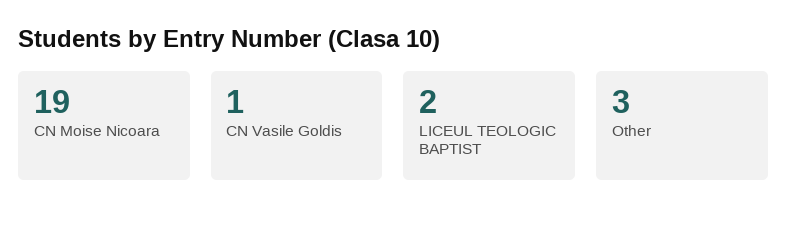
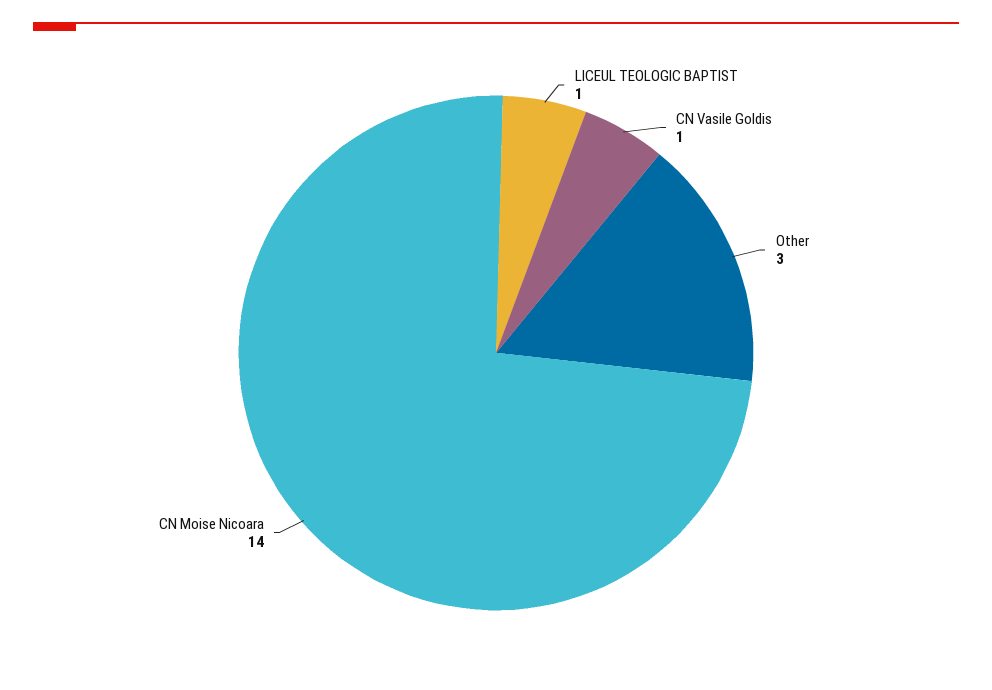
CN Moise Nicoara: 19 -> 14
LICEUL TEOLOGIC BAPTIST: 2 -> 1

